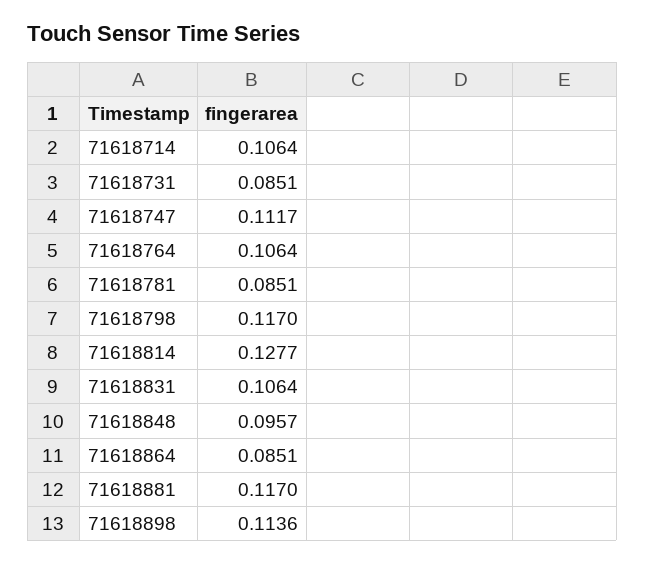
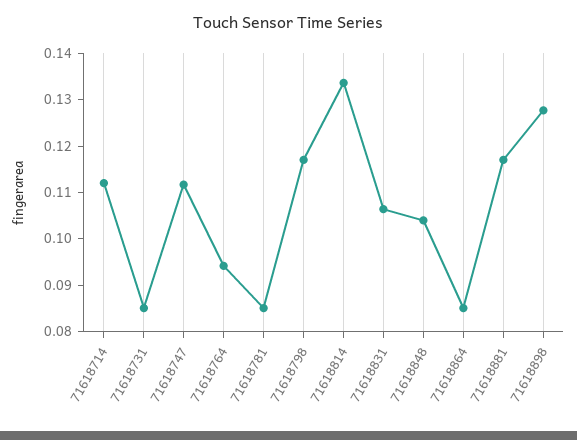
71618714: 0.1064 -> 0.112
71618764: 0.1064 -> 0.094
71618814: 0.1277 -> 0.134
71618848: 0.0957 -> 0.104
71618898: 0.1136 -> 0.128

